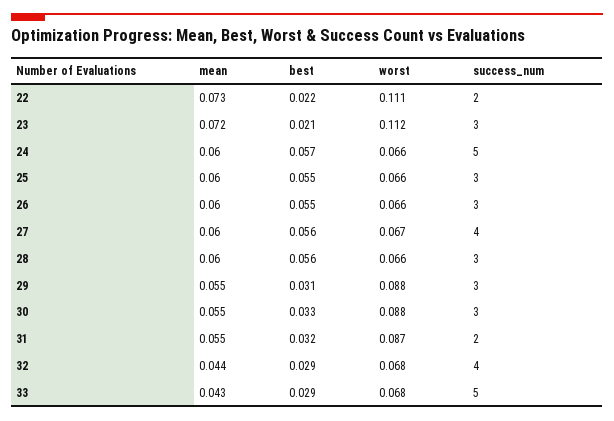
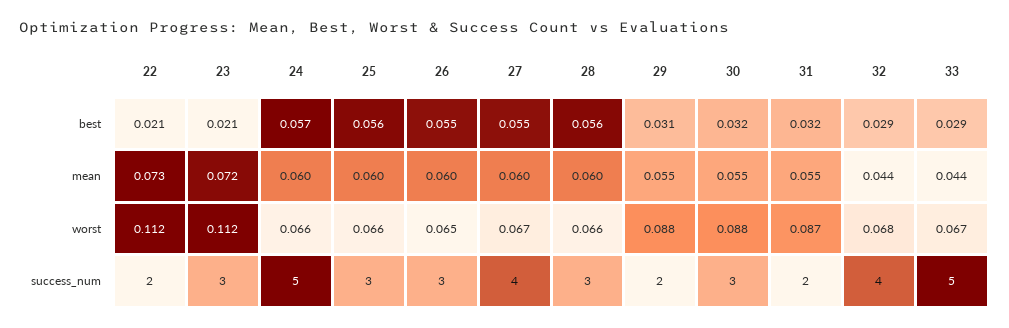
best, 22: 0.022 -> 0.021
worst, 22: 0.111 -> 0.112
best, 25: 0.055 -> 0.056
worst, 26: 0.066 -> 0.065
best, 27: 0.056 -> 0.055
success_num, 29: 3 -> 2
best, 30: 0.033 -> 0.032
mean, 33: 0.043 -> 0.044
worst, 33: 0.068 -> 0.067

